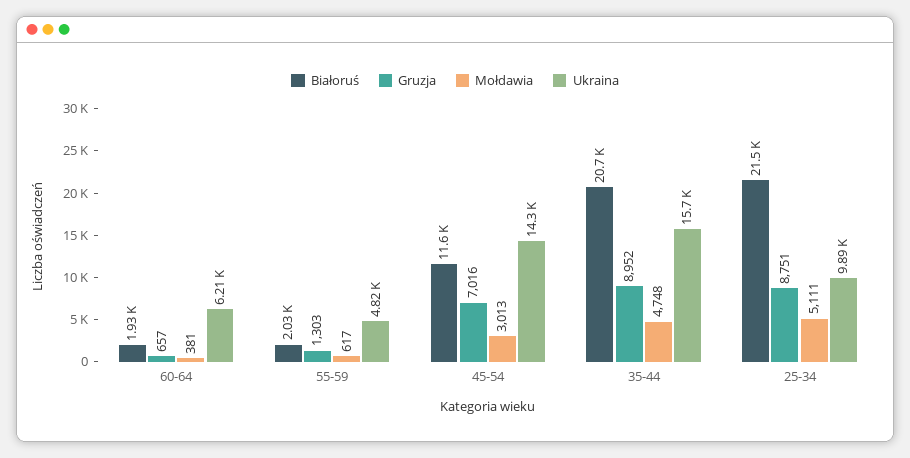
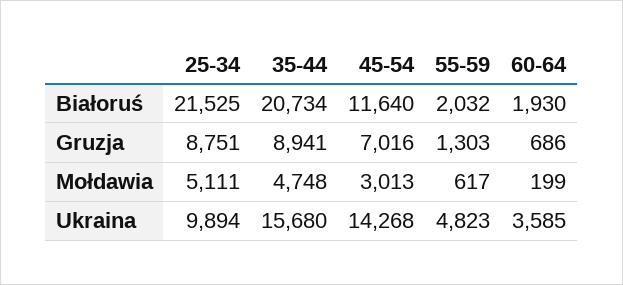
Gruzja, 60-64: 657 -> 686
Mołdawia, 60-64: 381 -> 199
Ukraina, 60-64: 6210 -> 3585
Gruzja, 35-44: 8952 -> 8941

